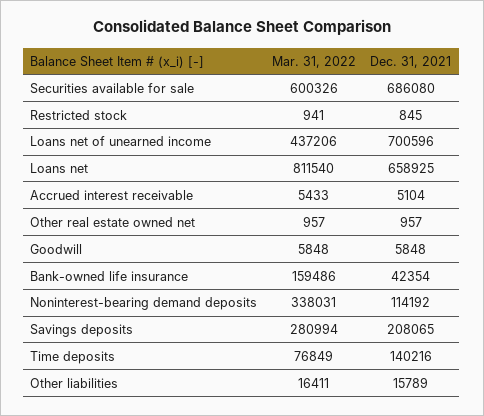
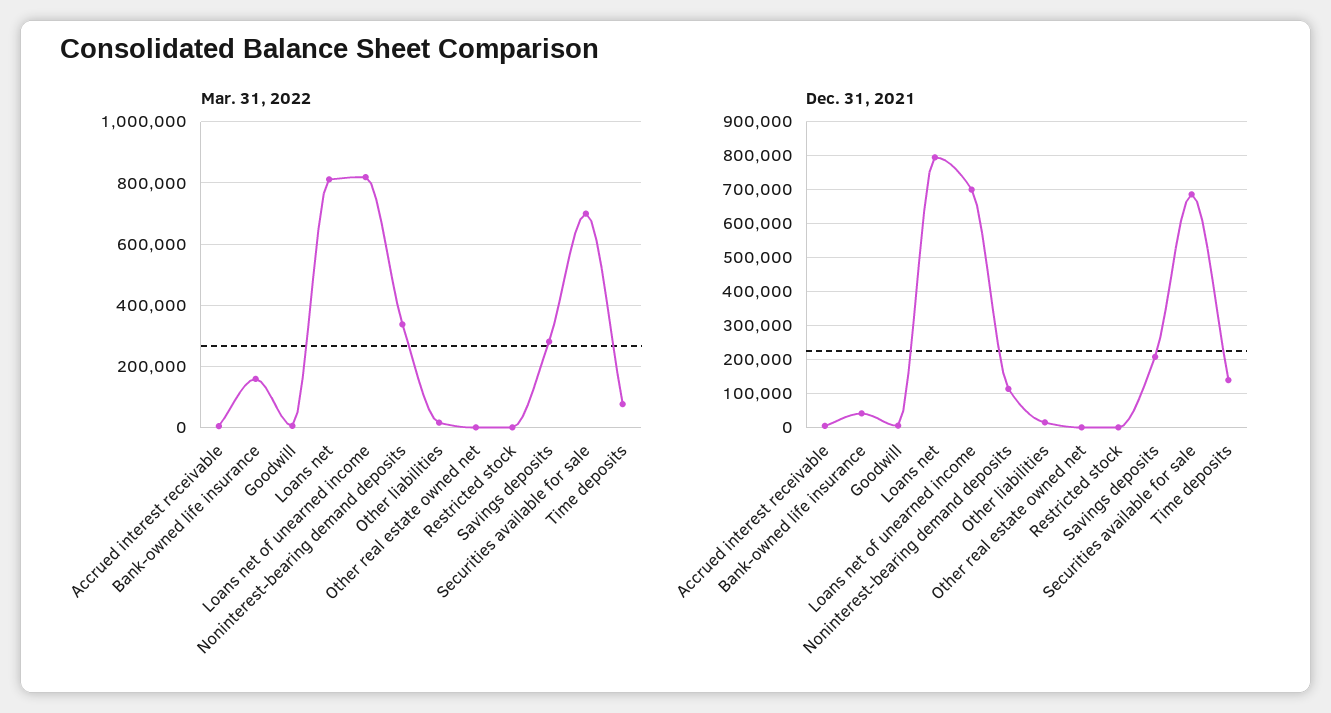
Mar. 31, 2022, Securities available for sale: 600326 -> 700000
Mar. 31, 2022, Loans net of unearned income: 437206 -> 820000
Dec. 31, 2021, Loans net: 658925 -> 800000

